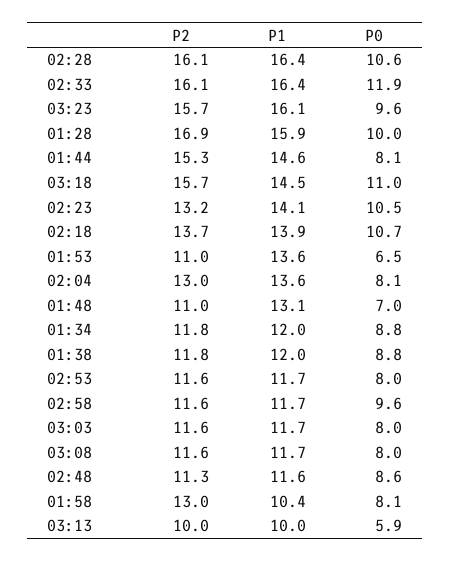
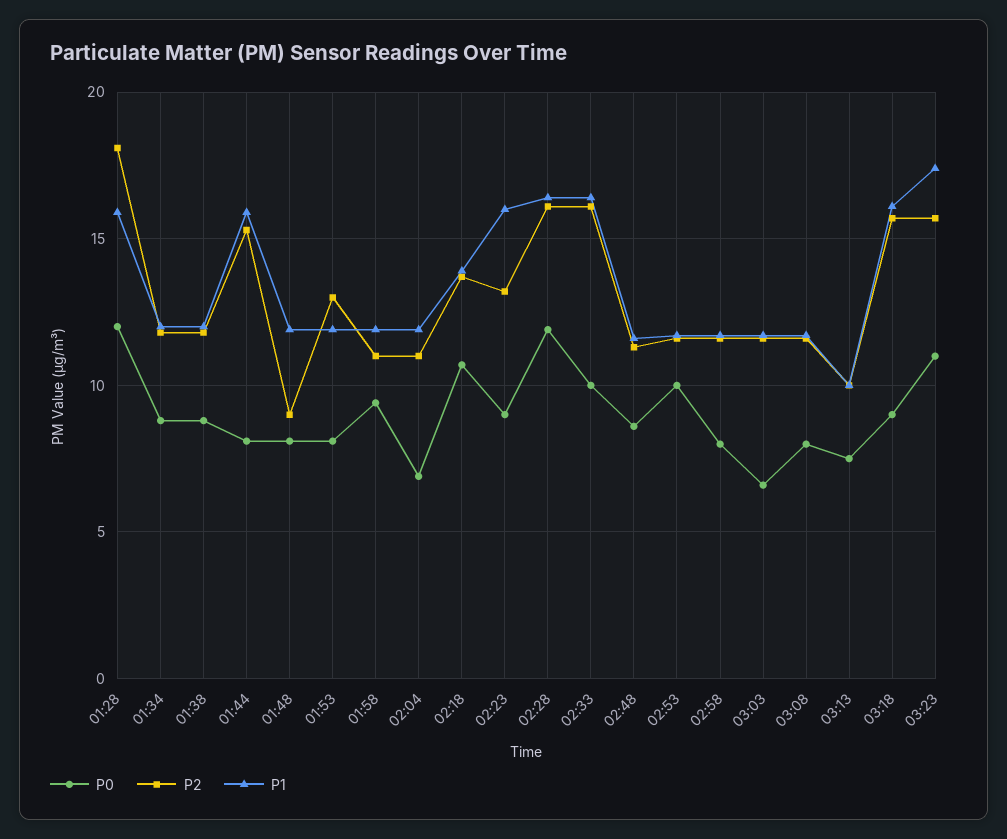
P0, 02:28: 10.6 -> 12
P0, 02:33: 11.9 -> 10
P1, 03:23: 16.1 -> 17.5
P0, 03:23: 9.6 -> 11
P2, 01:28: 16.9 -> 18
P0, 01:28: 10 -> 12
P1, 01:44: 14.6 -> 16
P1, 03:18: 14.5 -> 16
P0, 03:18: 11 -> 9
P1, 02:23: 14.1 -> 16
P0, 02:23: 10.5 -> 9
P2, 01:53: 11 -> 13
P1, 01:53: 13.6 -> 12
P0, 01:53: 6.5 -> 8
P2, 02:04: 13 -> 11
P1, 02:04: 13.6 -> 12
P0, 02:04: 8.1 -> 7
P2, 01:48: 11 -> 9
P1, 01:48: 13.1 -> 12
P0, 01:48: 7 -> 8
P0, 02:53: 8 -> 10
P0, 02:58: 9.6 -> 8
P0, 03:03: 8 -> 6.5
P2, 01:58: 13 -> 11
P1, 01:58: 10.4 -> 12
P0, 01:58: 8.1 -> 9.5
P0, 03:13: 5.9 -> 7.5

